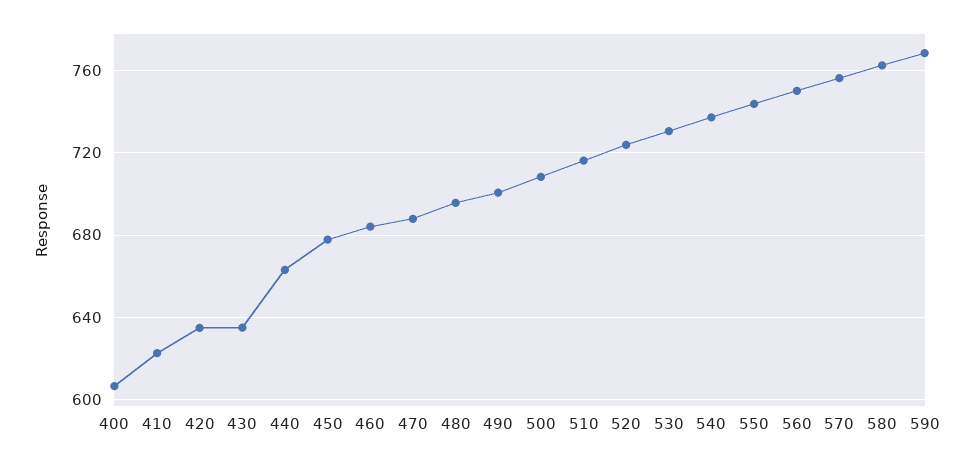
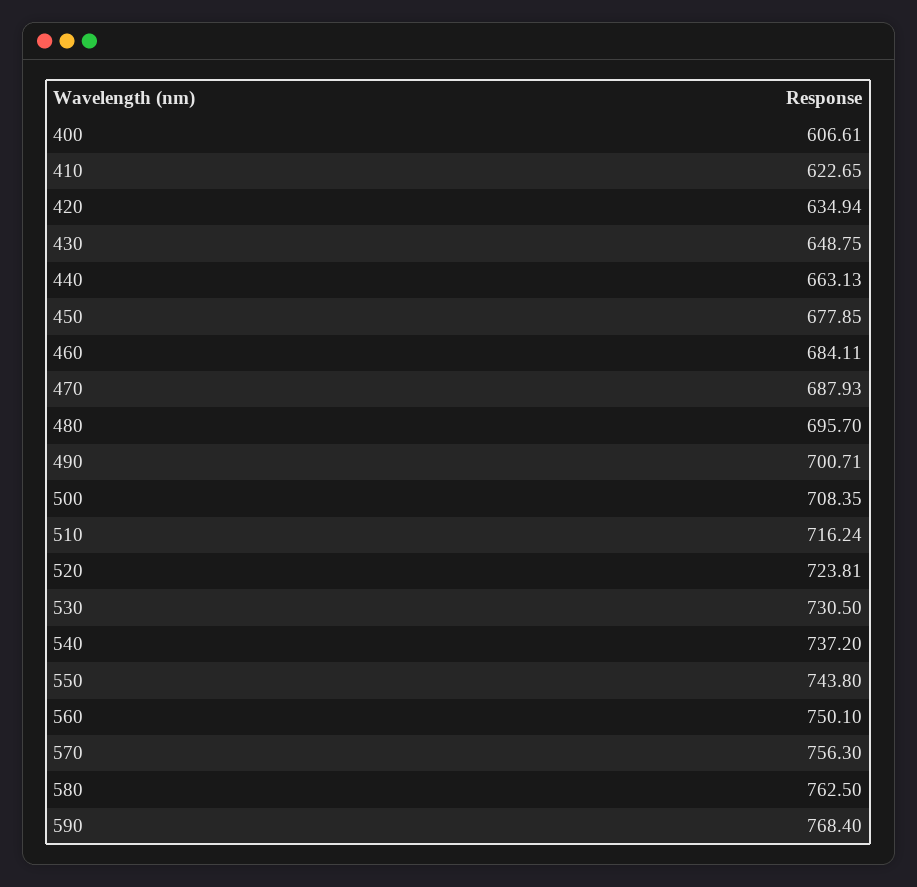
430: 635 -> 648.75

